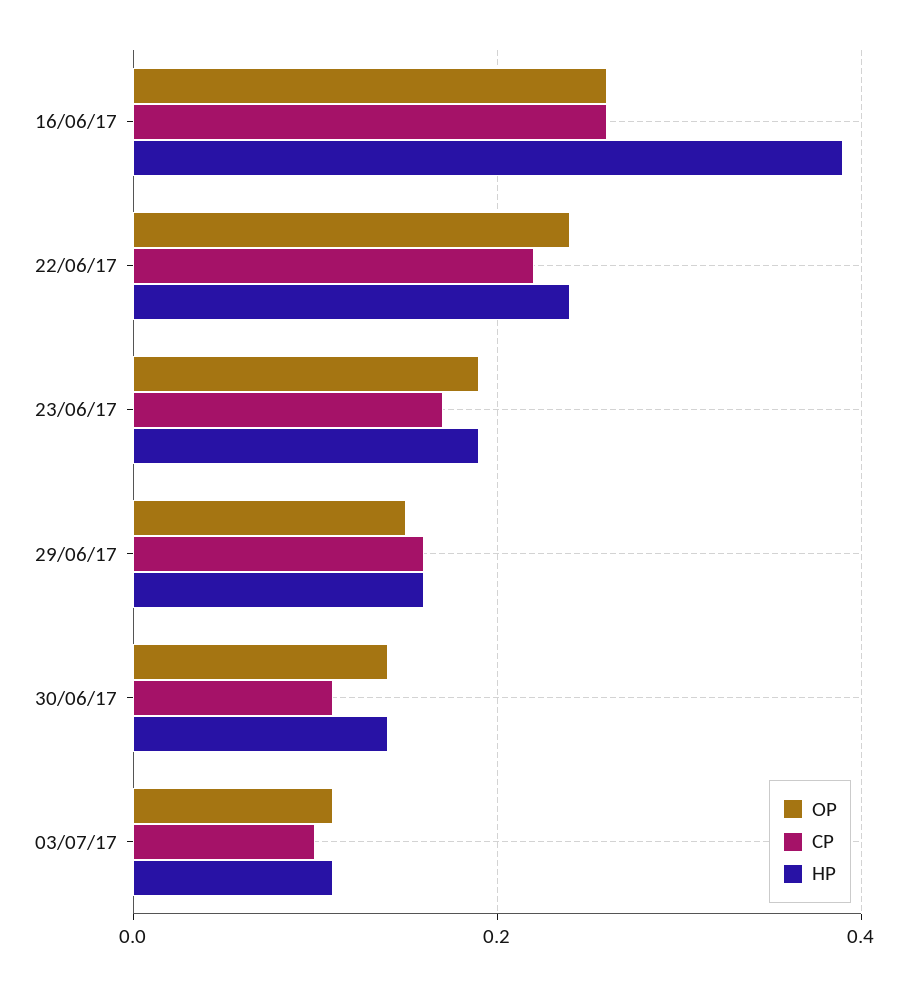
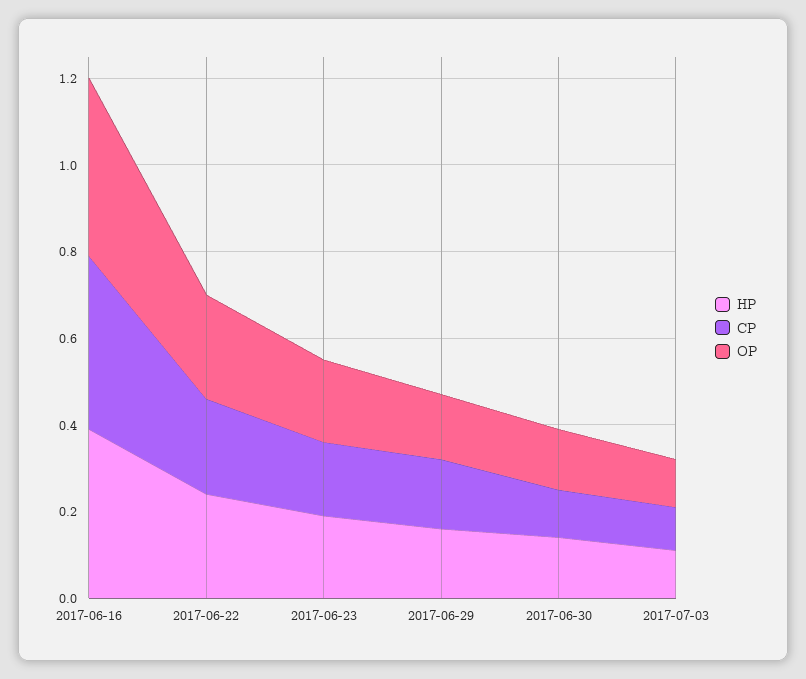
OP, 16/06/17: 0.25 -> 0.4
CP, 16/06/17: 0.25 -> 0.4

